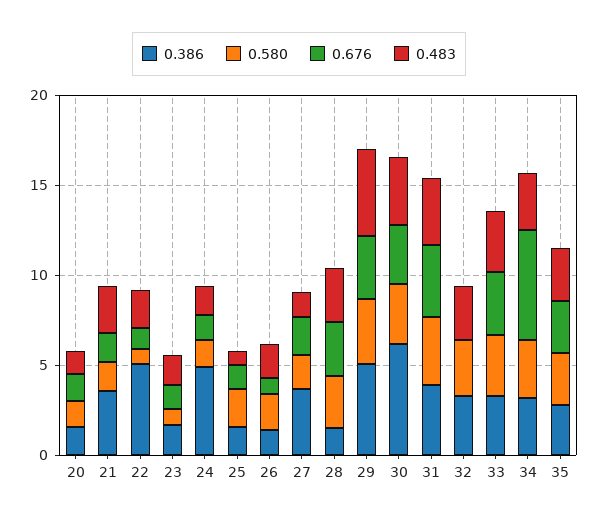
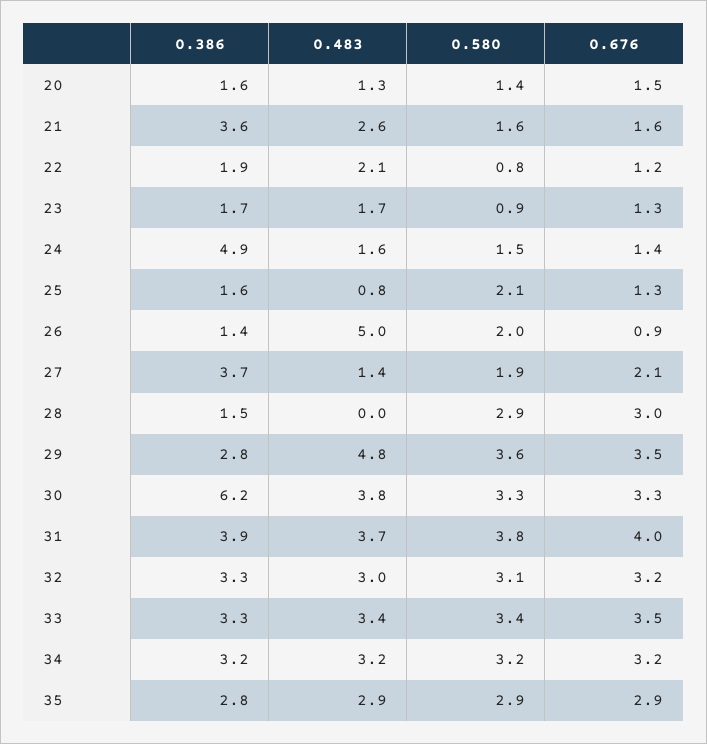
0.386, 22: 5 -> 1.9
0.483, 26: 2 -> 5
0.483, 28: 3 -> 0
0.386, 29: 5 -> 2.8
0.676, 32: 0 -> 3.2
0.676, 34: 6 -> 3.2

